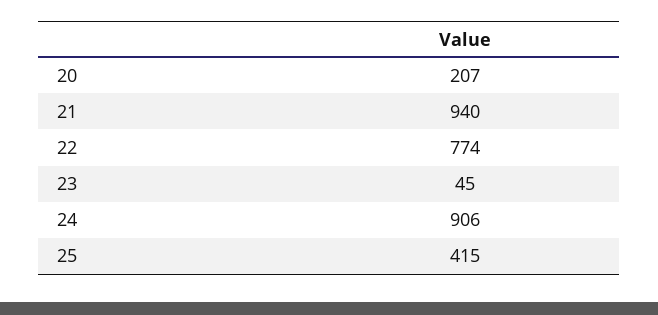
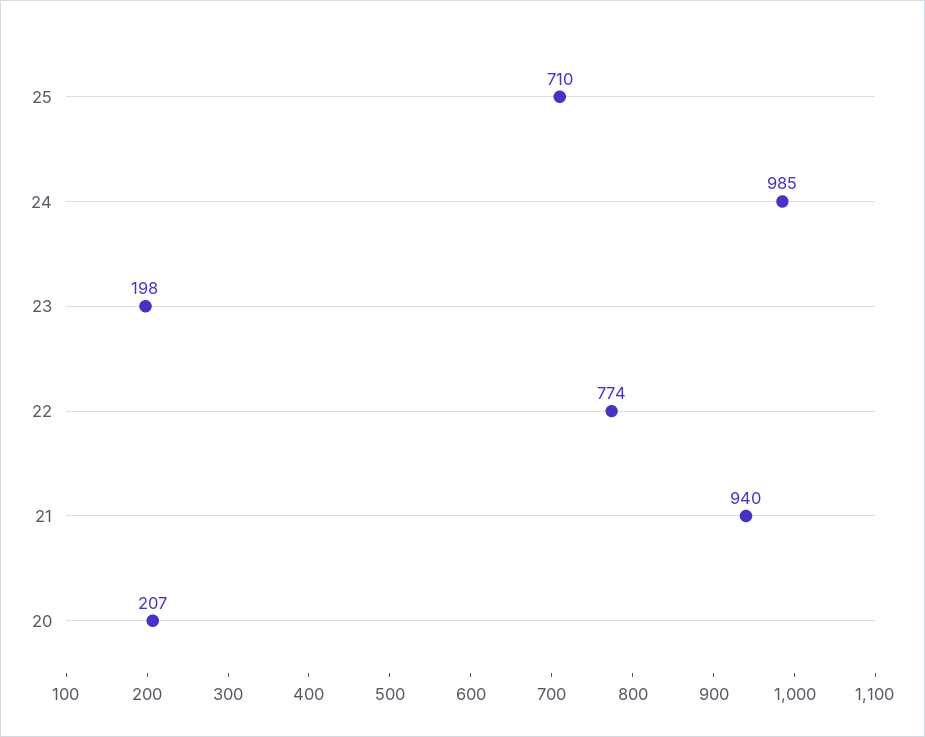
23: 45 -> 198
24: 906 -> 985
25: 415 -> 710

